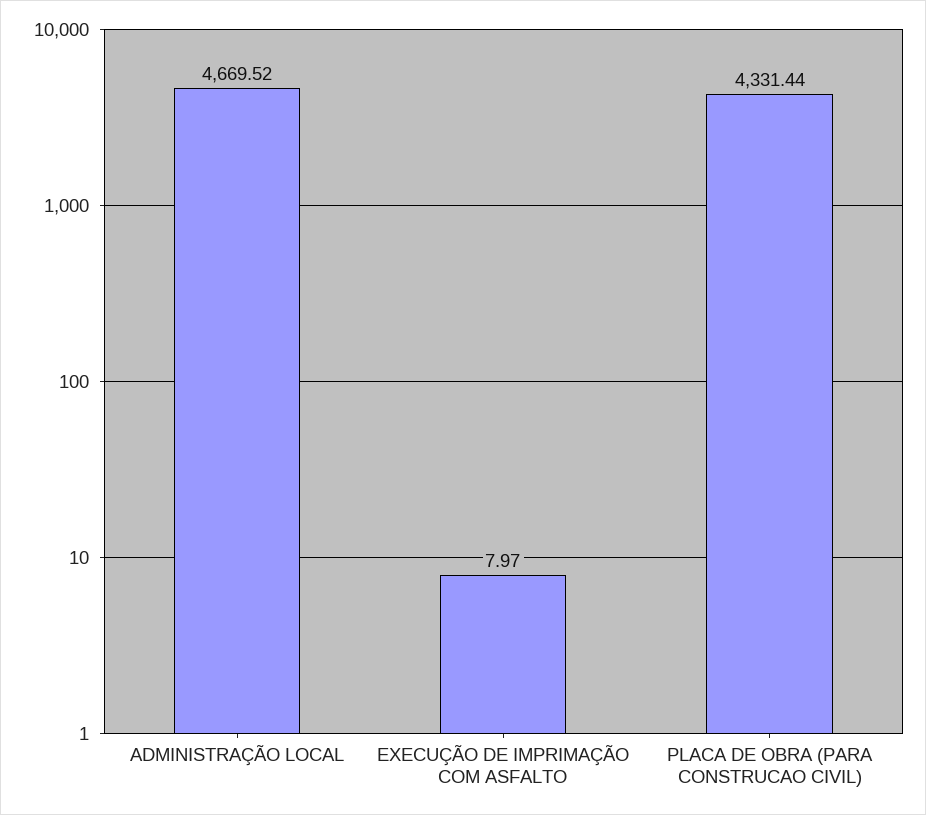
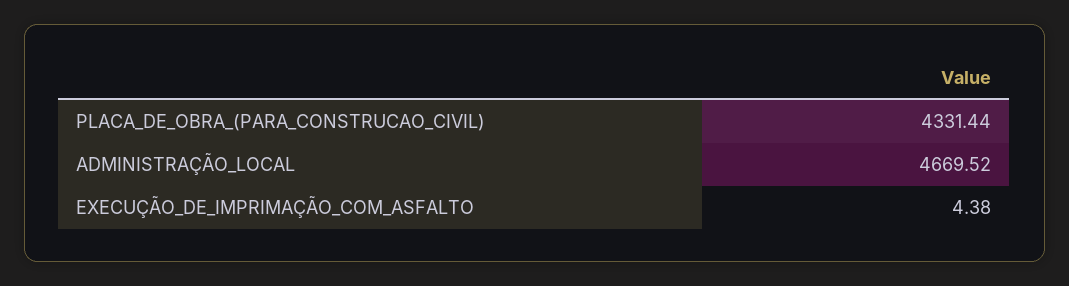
EXECUÇÃO DE IMPRIMAÇÃO COM ASFALTO: 7.97 -> 4.38

